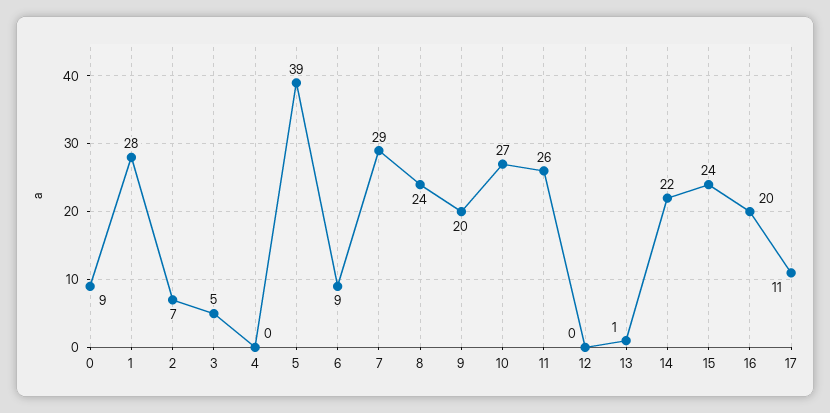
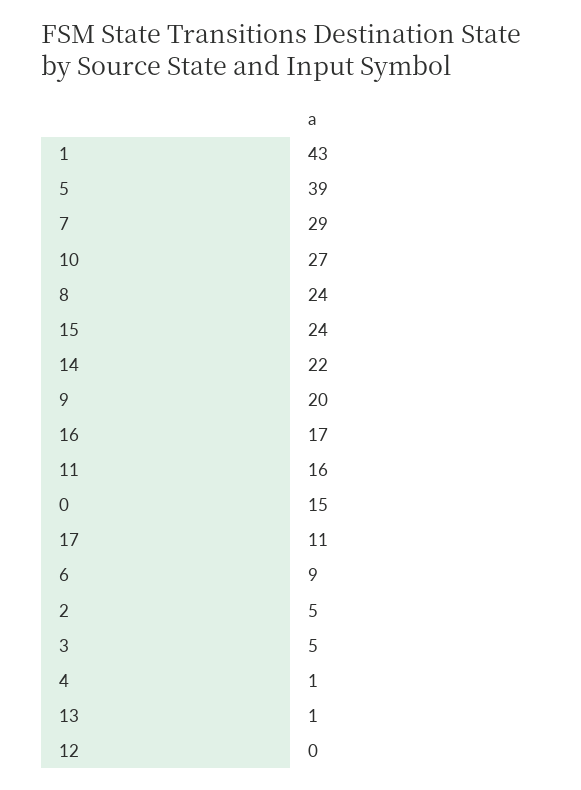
0: 9 -> 15
1: 28 -> 43
2: 7 -> 5
4: 0 -> 1
11: 26 -> 16
16: 20 -> 17

